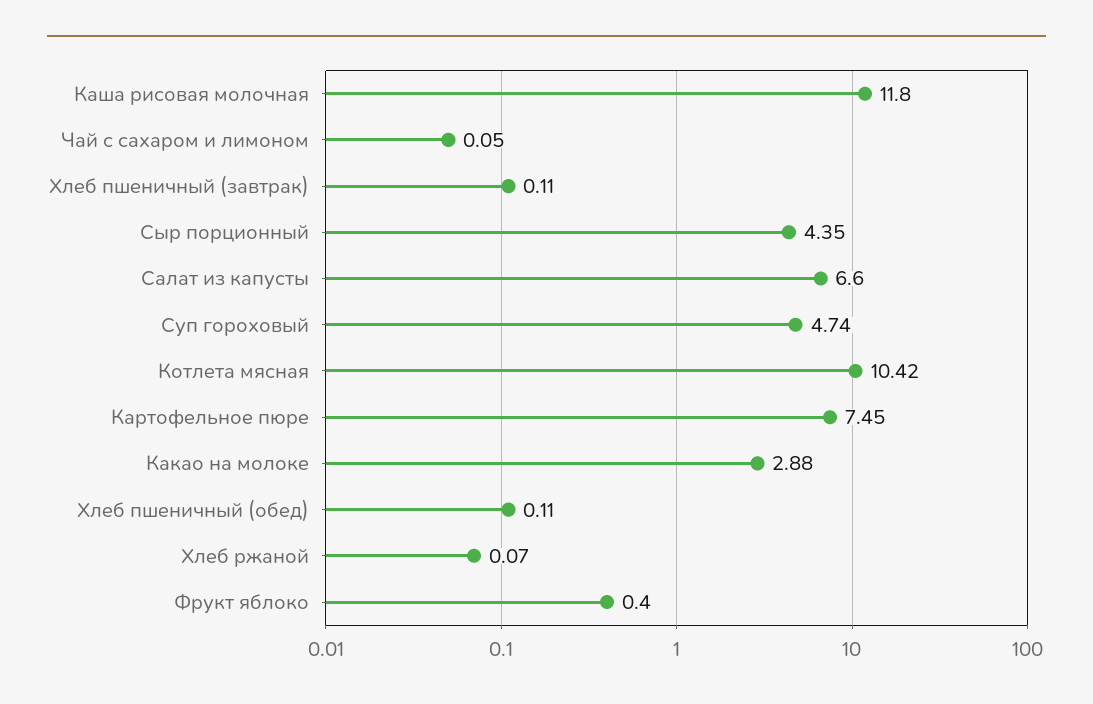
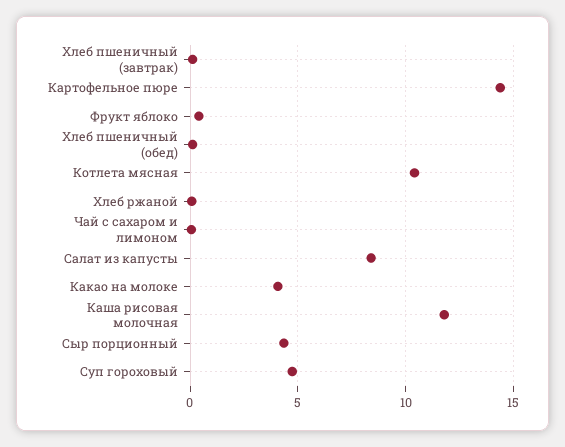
Салат из капусты: 6.6 -> 8.5
Картофельное пюре: 7.45 -> 14.5
Какао на молоке: 2.88 -> 4

